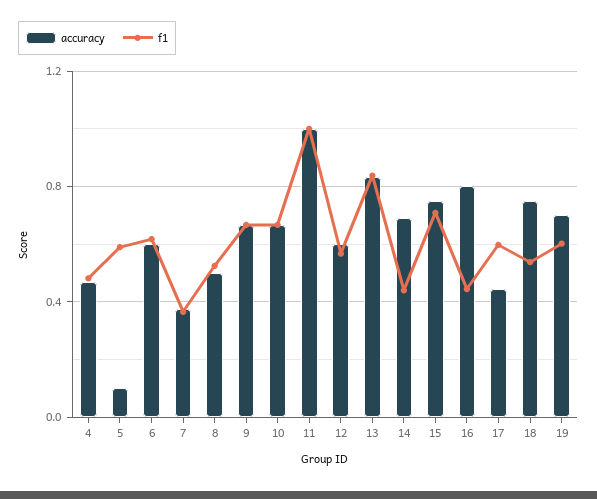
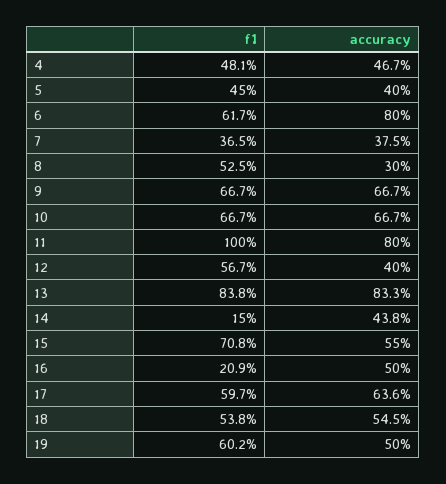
accuracy, 5: 0.1 -> 0.4
f1, 5: 0.6 -> 0.45
accuracy, 6: 0.6 -> 0.8
accuracy, 8: 0.5 -> 0.3
accuracy, 11: 1 -> 0.8
accuracy, 12: 0.6 -> 0.4
accuracy, 14: 0.7 -> 0.438
f1, 14: 0.45 -> 0.15
accuracy, 15: 0.75 -> 0.55
accuracy, 16: 0.8 -> 0.5
f1, 16: 0.45 -> 0.209
accuracy, 17: 0.45 -> 0.636
accuracy, 18: 0.75 -> 0.545
accuracy, 19: 0.7 -> 0.5

